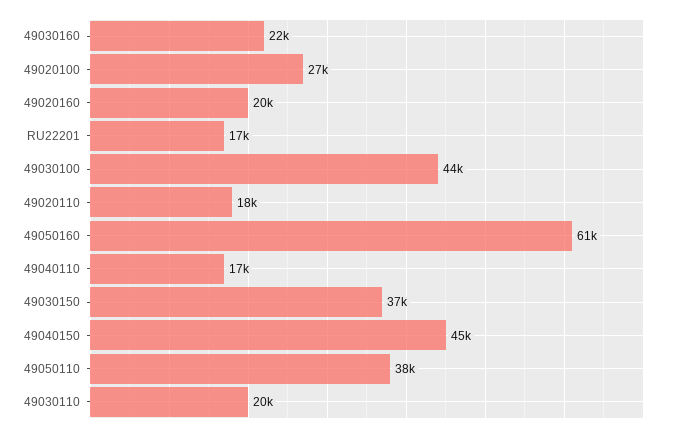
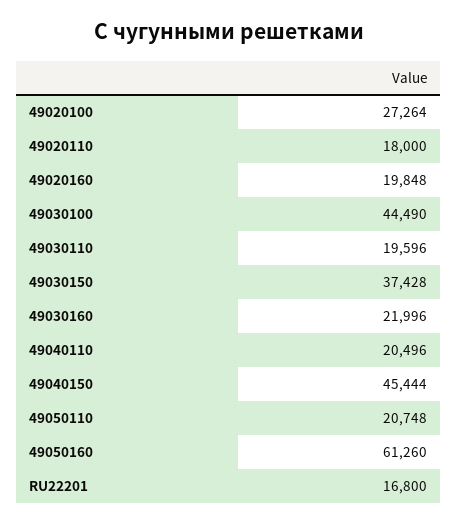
49040110: 17000 -> 20496
49050110: 38000 -> 20748

